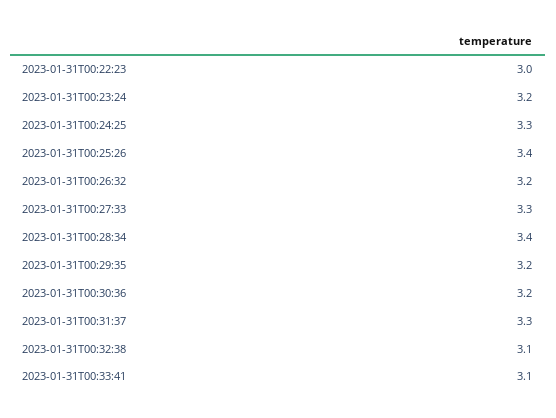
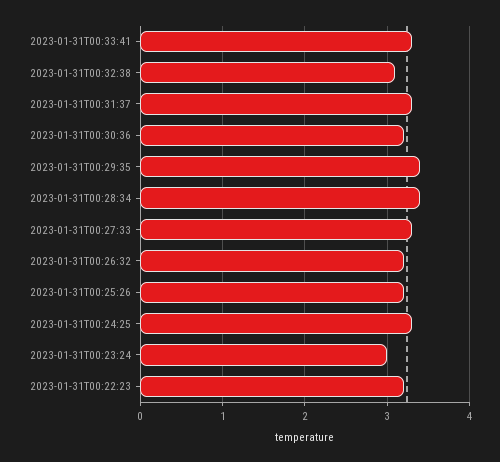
2023-01-31T00:22:23: 3 -> 3.2
2023-01-31T00:23:24: 3.2 -> 3
2023-01-31T00:25:26: 3.4 -> 3.2
2023-01-31T00:29:35: 3.2 -> 3.4
2023-01-31T00:33:41: 3.1 -> 3.3

